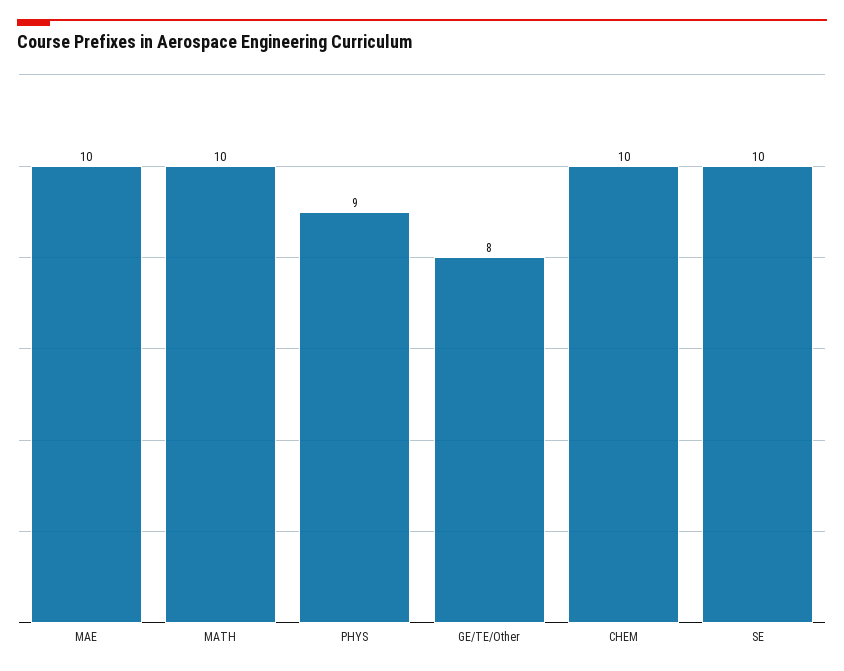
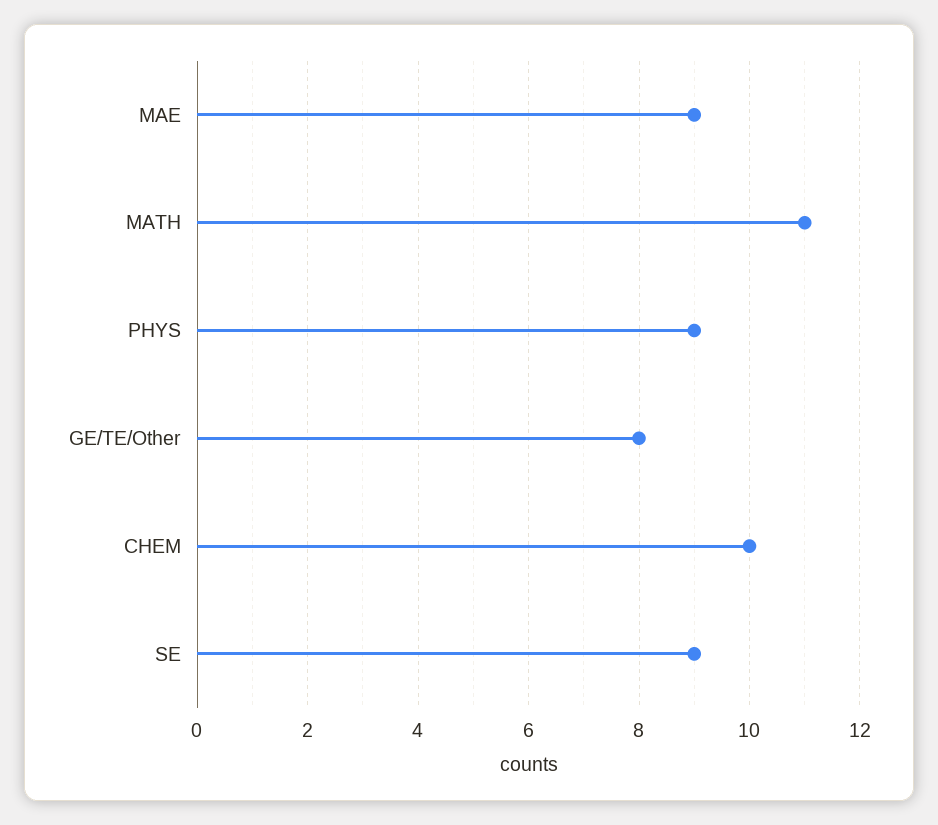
MAE: 10 -> 9
MATH: 10 -> 11
SE: 10 -> 9

